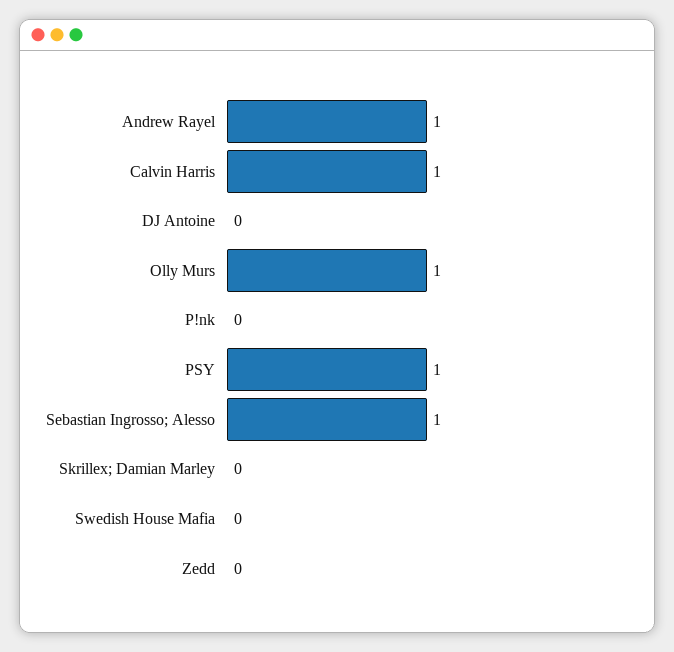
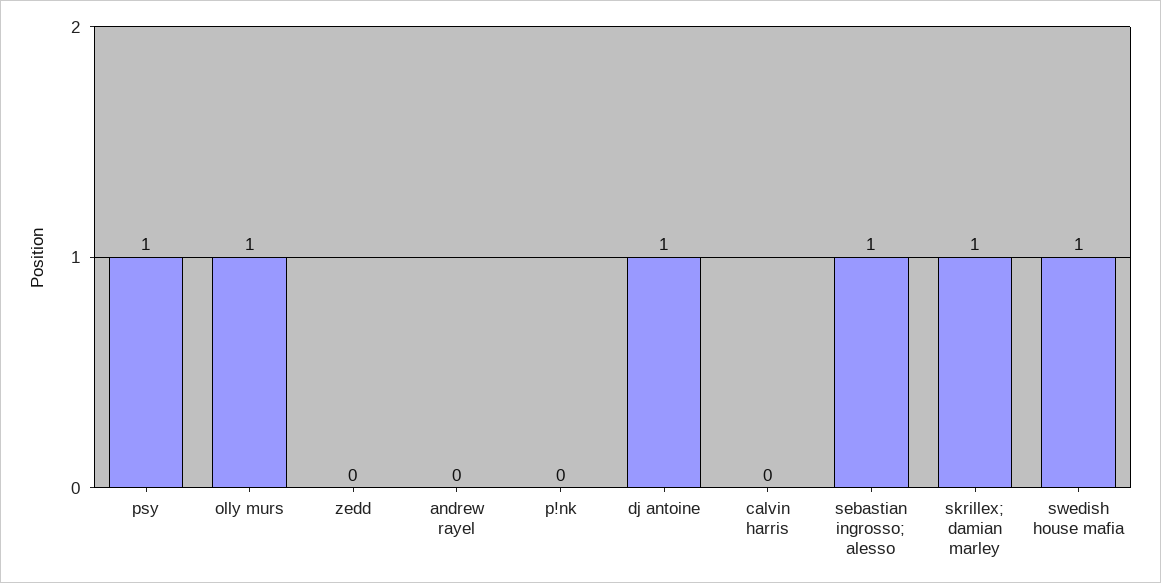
Andrew Rayel: 1 -> 0
Calvin Harris: 1 -> 0
DJ Antoine: 0 -> 1
Skrillex; Damian Marley: 0 -> 1
Swedish House Mafia: 0 -> 1

